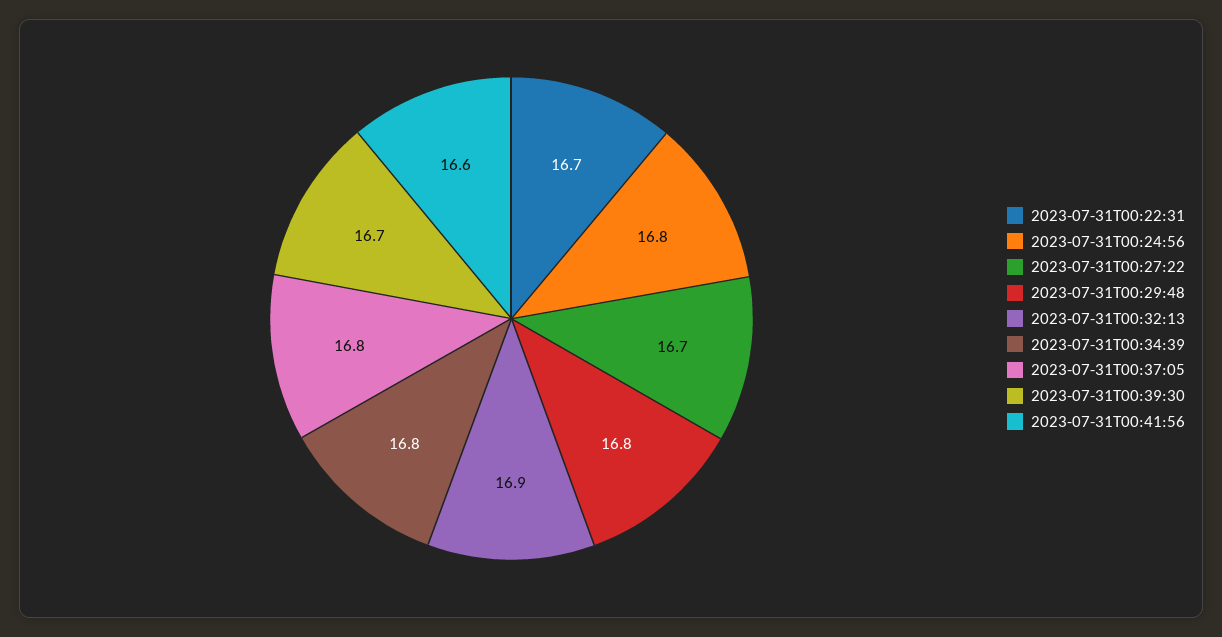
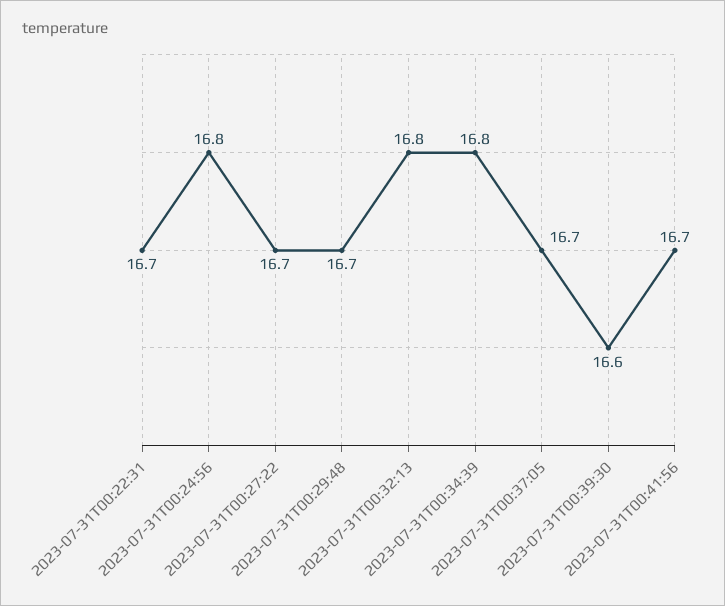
2023-07-31T00:29:48: 16.8 -> 16.7
2023-07-31T00:32:13: 16.9 -> 16.8
2023-07-31T00:37:05: 16.8 -> 16.7
2023-07-31T00:39:30: 16.7 -> 16.6
2023-07-31T00:41:56: 16.6 -> 16.7

